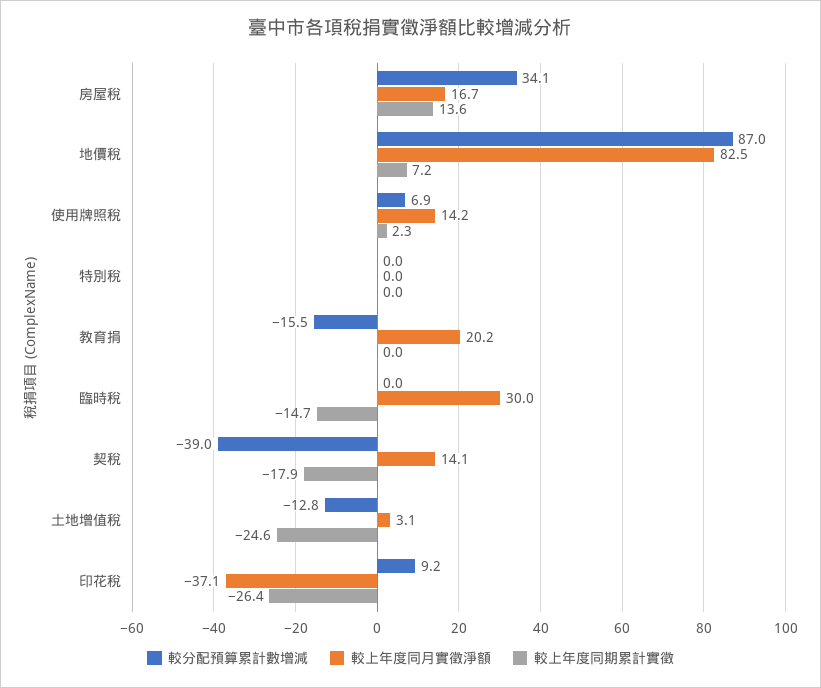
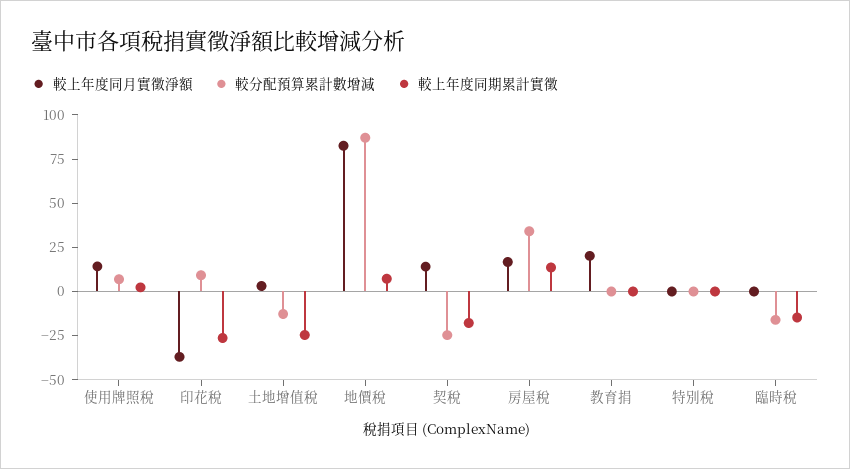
較分配預算累計數增減, 教育捐: -15.5 -> 0
較分配預算累計數增減, 臨時稅: 0 -> -15
較上年度同月實徵淨額, 臨時稅: 30 -> 0
較分配預算累計數增減, 契稅: -39 -> -25

